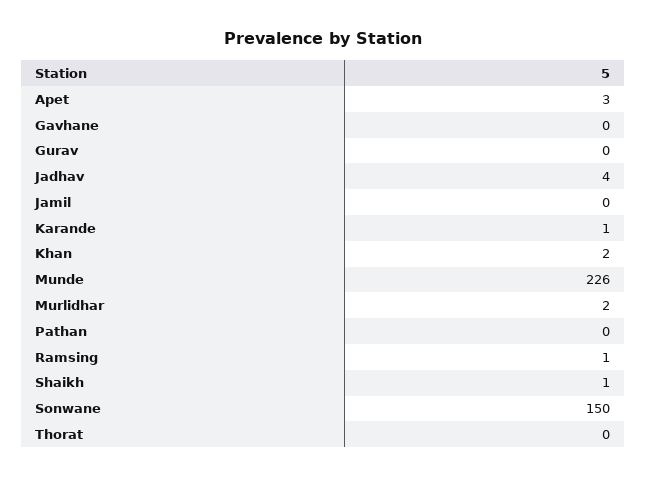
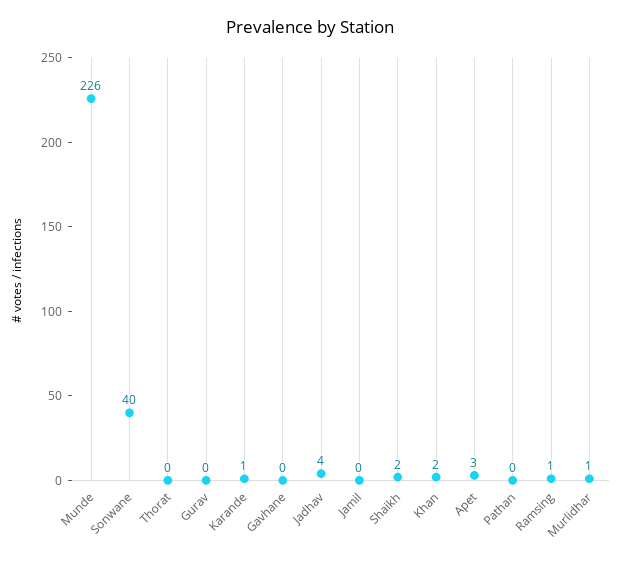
Murlidhar: 2 -> 1
Shaikh: 1 -> 2
Sonwane: 150 -> 40

